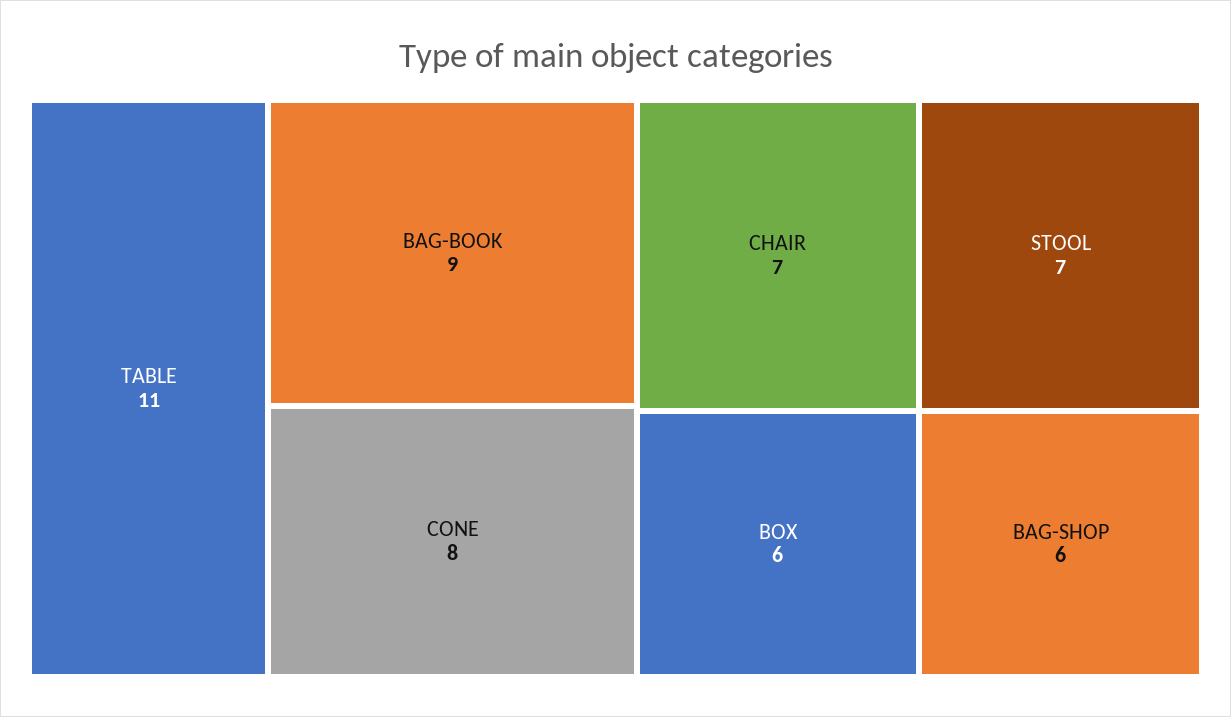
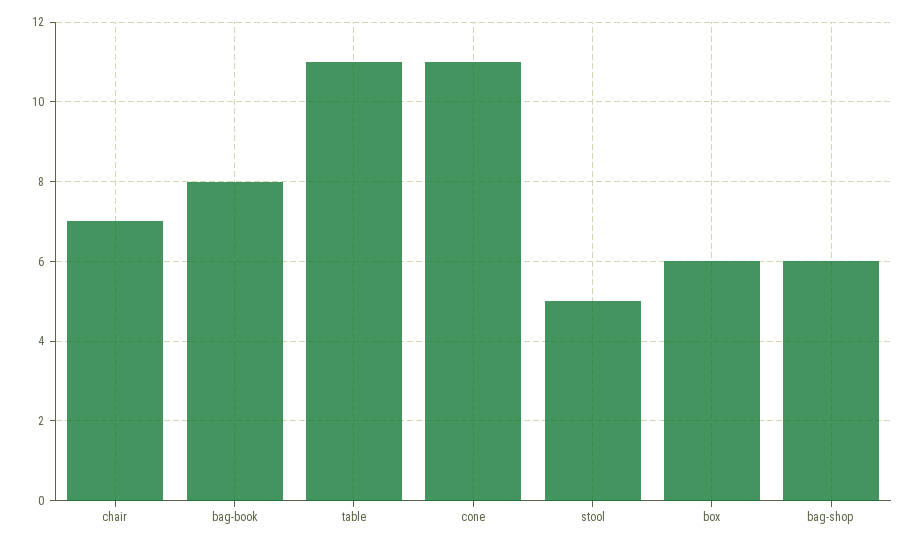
BAG-BOOK: 9 -> 8
CONE: 8 -> 11
STOOL: 7 -> 5

